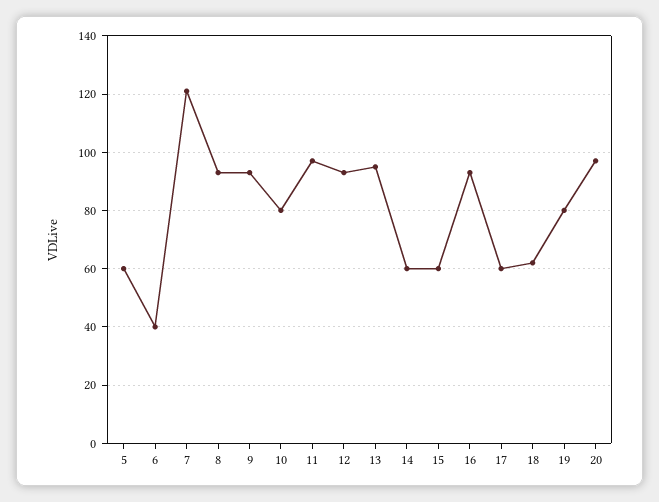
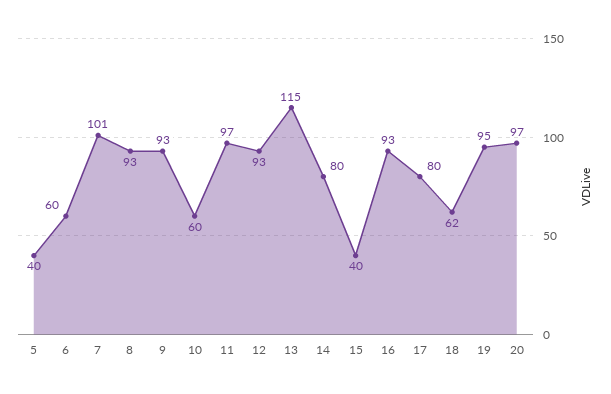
5: 60 -> 40
6: 40 -> 60
7: 120 -> 101
10: 80 -> 60
13: 95 -> 115
14: 60 -> 80
15: 60 -> 40
17: 60 -> 80
19: 80 -> 95

